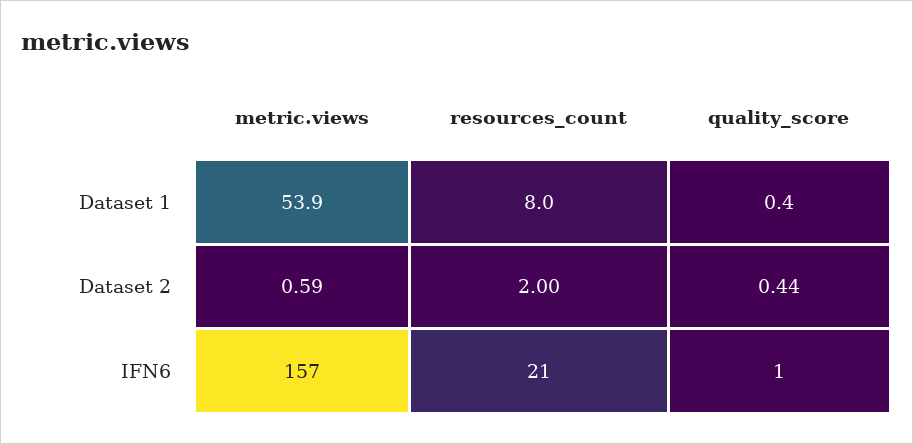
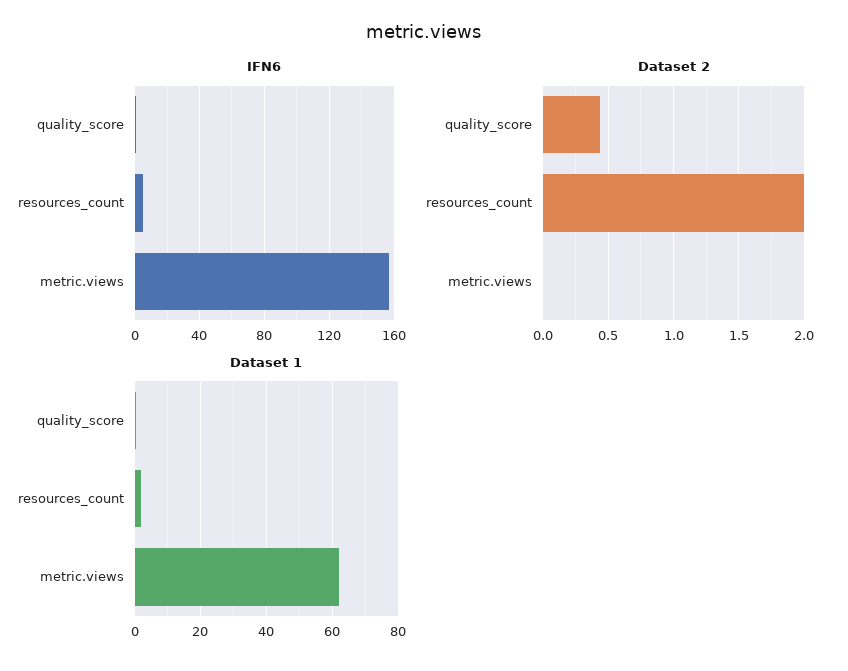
Dataset 1, metric.views: 53.9 -> 62
Dataset 1, resources_count: 8 -> 2
Dataset 2, metric.views: 0.59 -> 0
IFN6, resources_count: 21 -> 5

